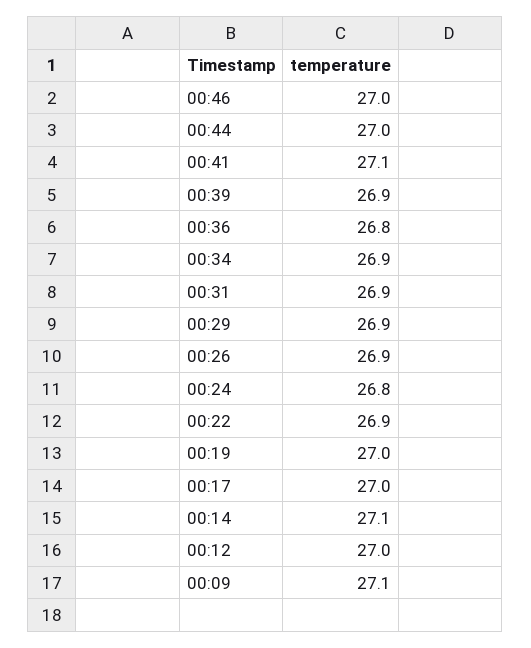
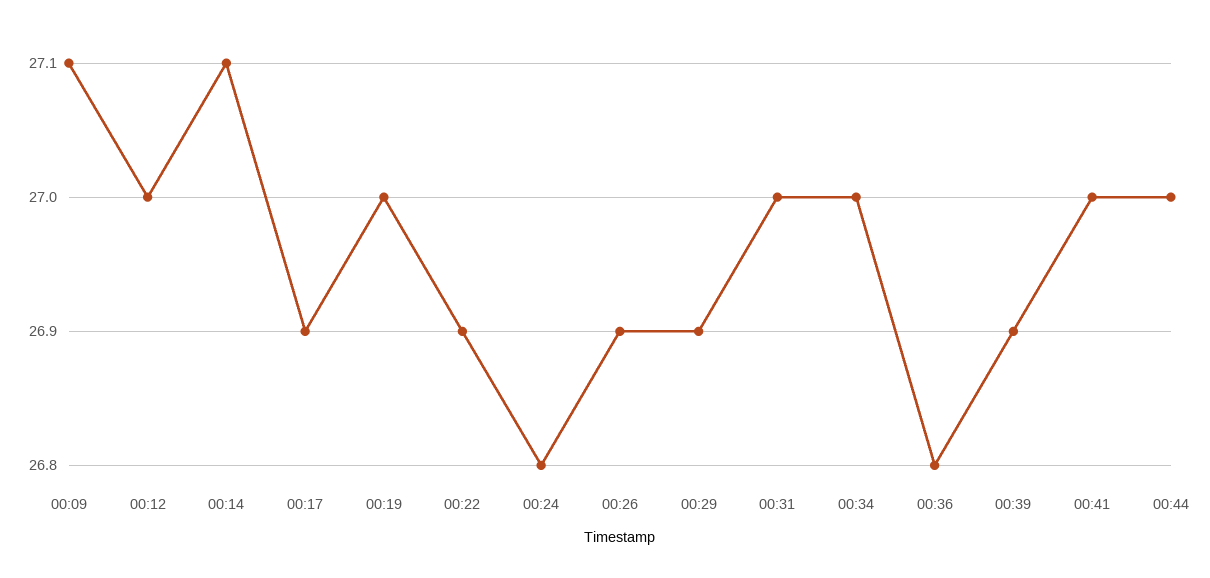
00:46: 27 -> none
00:41: 27.1 -> 27
00:34: 26.9 -> 27
00:31: 26.9 -> 27
00:17: 27 -> 26.9

